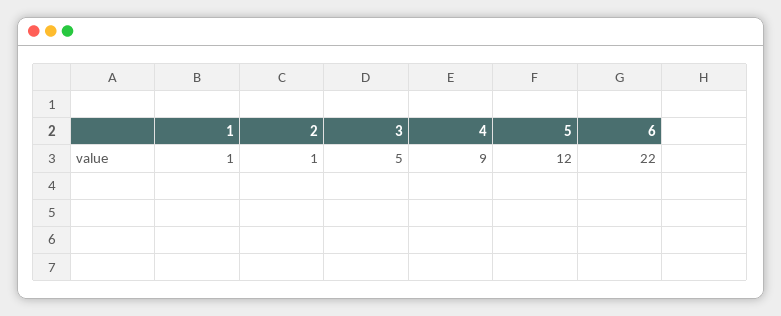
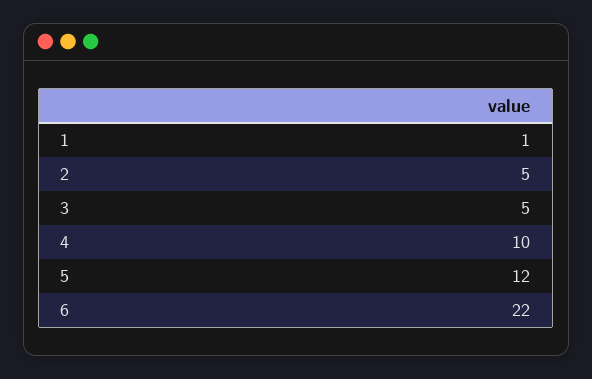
2: 1 -> 5
4: 9 -> 10

